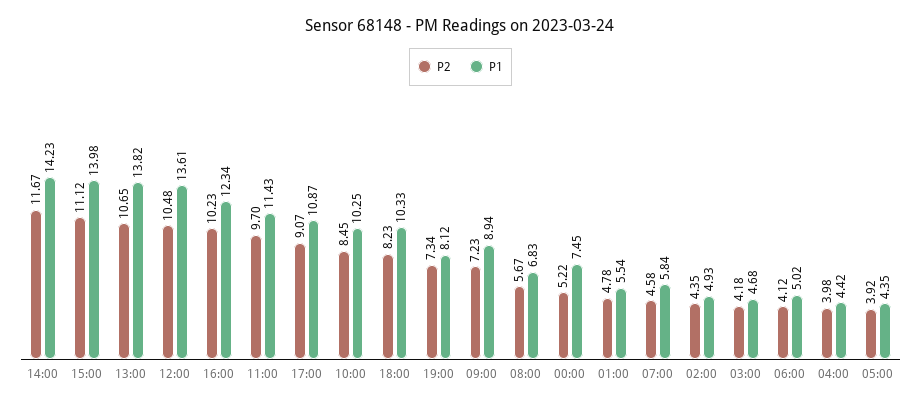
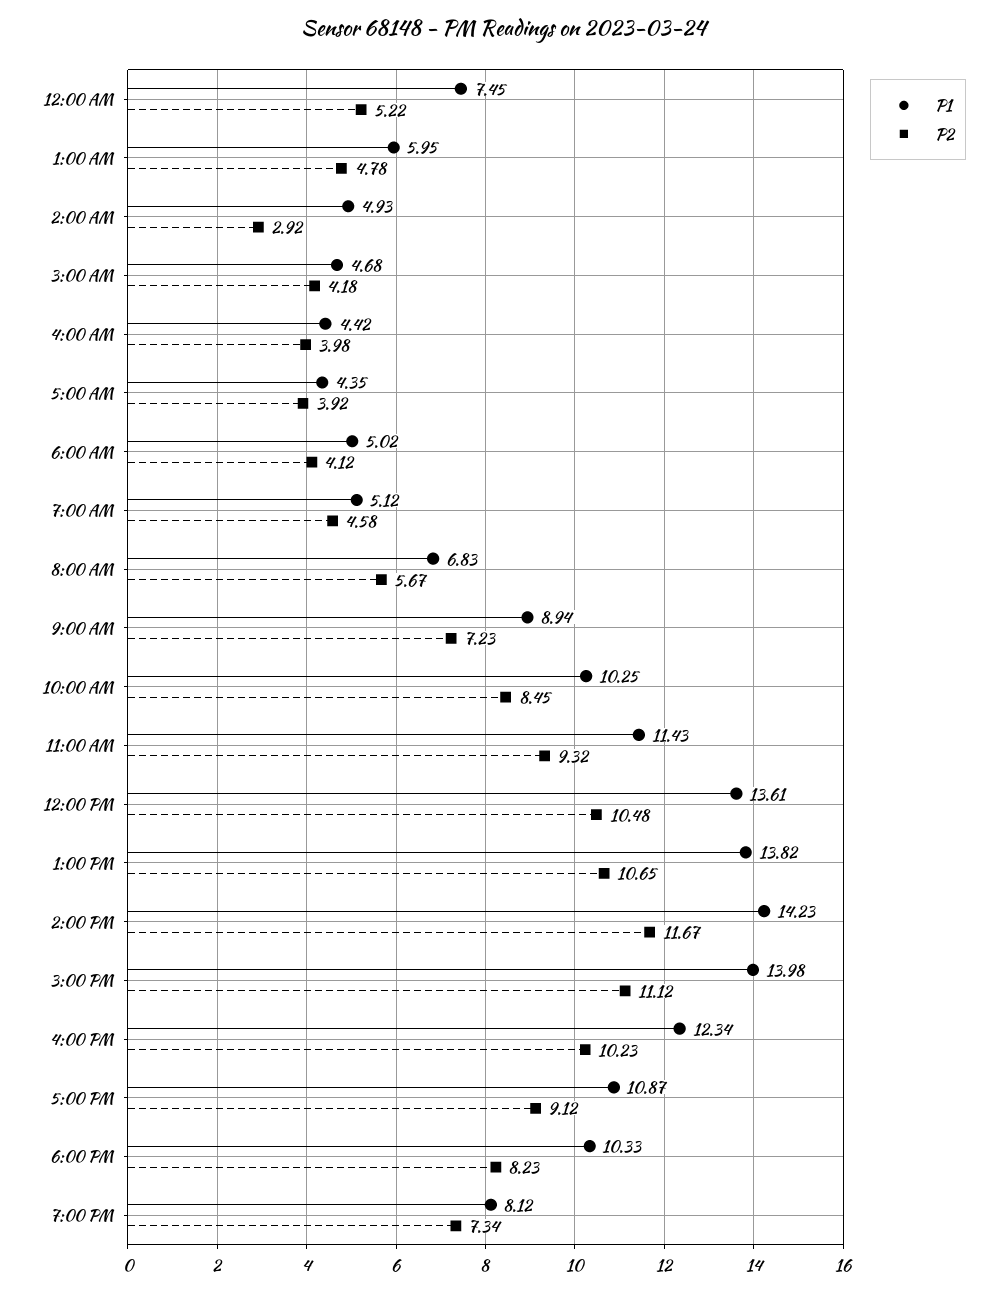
P2, 11:00: 9.7 -> 9.32
P2, 17:00: 9.07 -> 9.12
P1, 01:00: 5.54 -> 5.95
P1, 07:00: 5.84 -> 5.12
P2, 02:00: 4.35 -> 2.92

